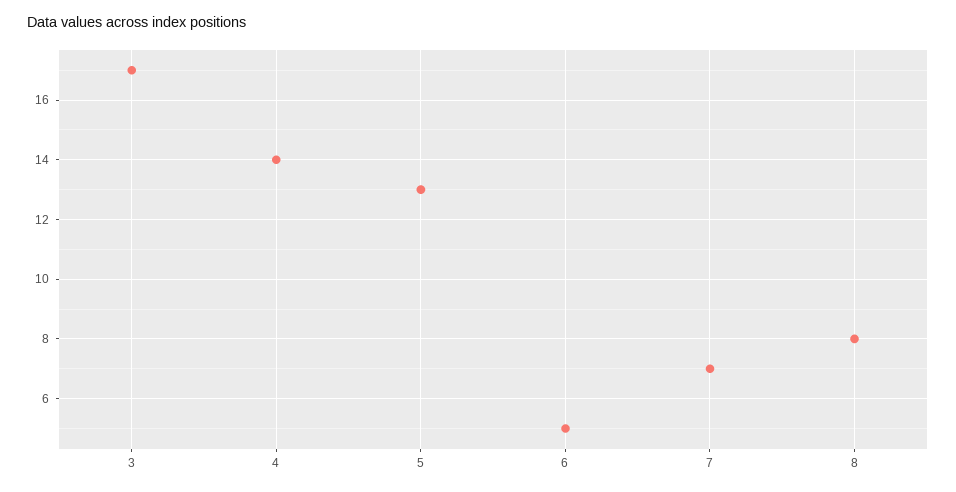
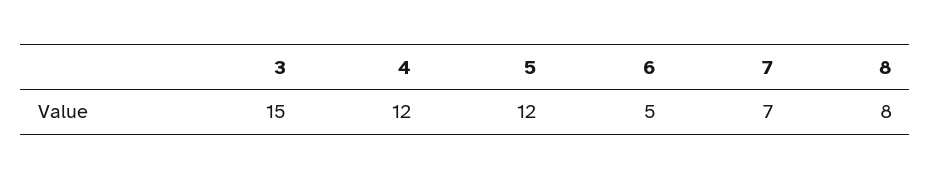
3: 17 -> 15
4: 14 -> 12
5: 13 -> 12

